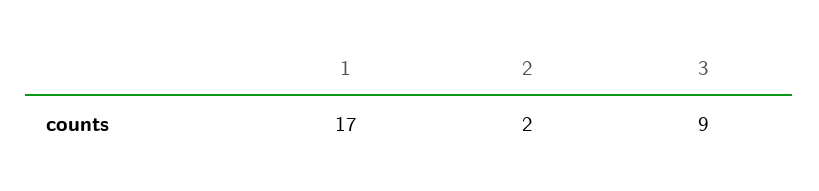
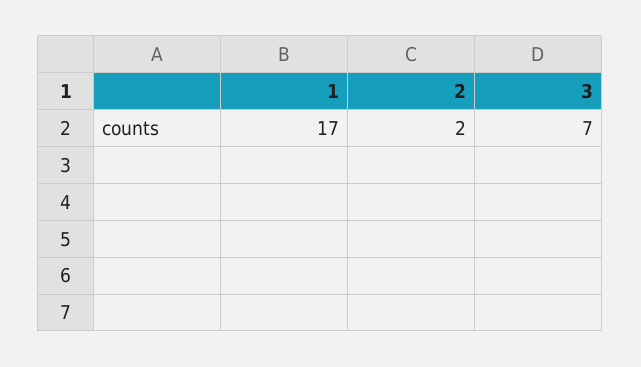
3: 9 -> 7

